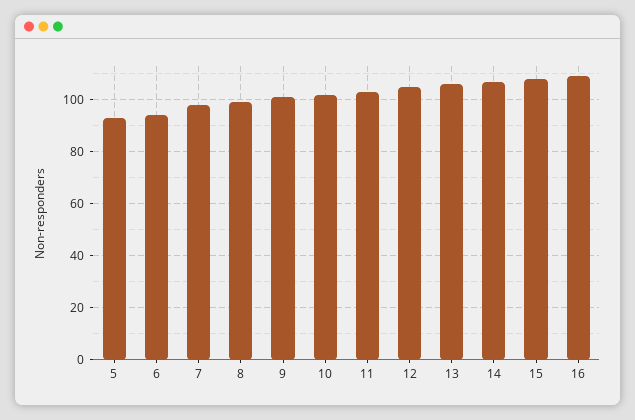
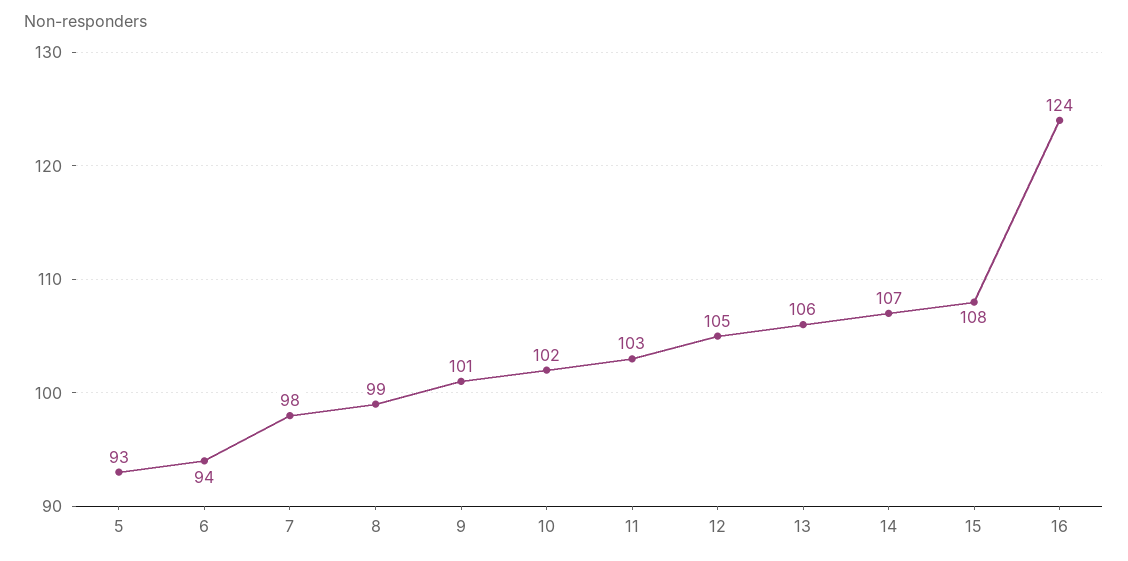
16: 110 -> 124

